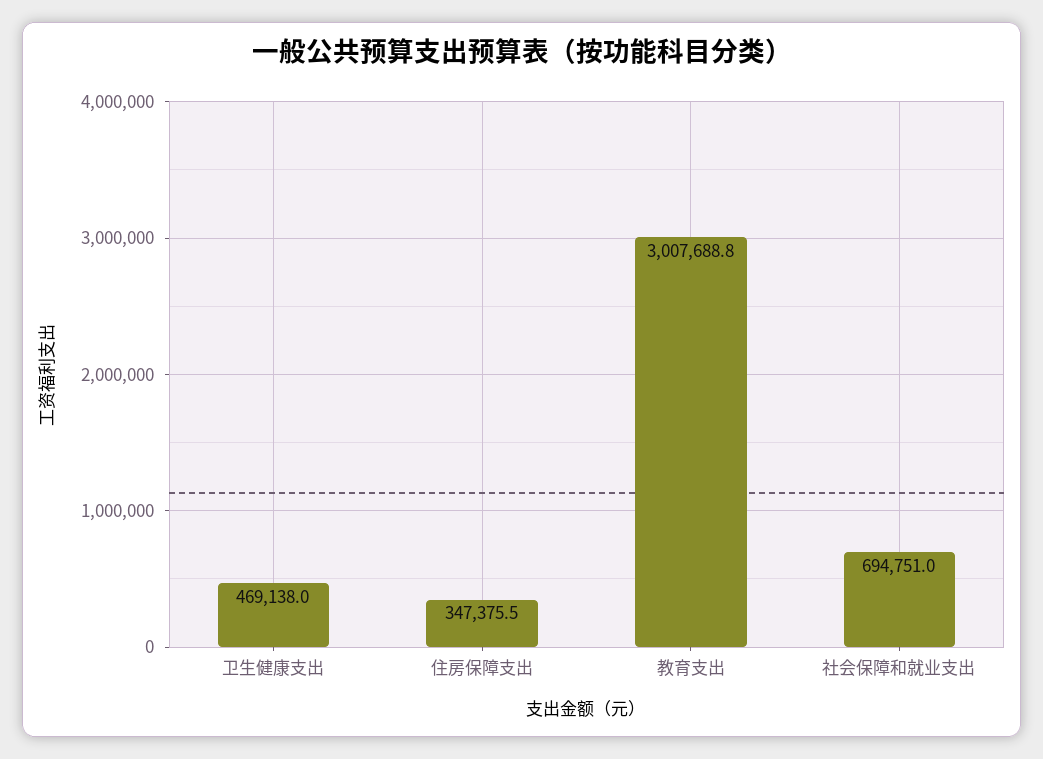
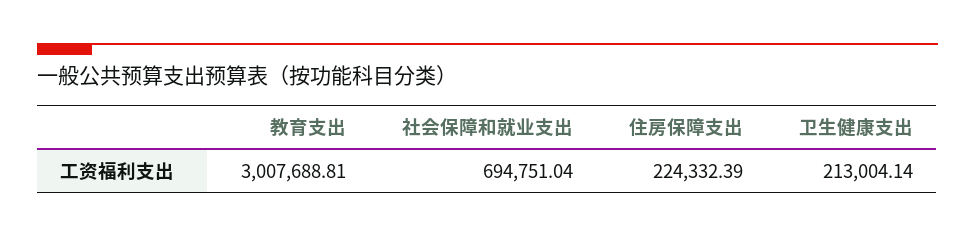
卫生健康支出: 469138 -> 213004.14
住房保障支出: 347375.5 -> 224332.39

